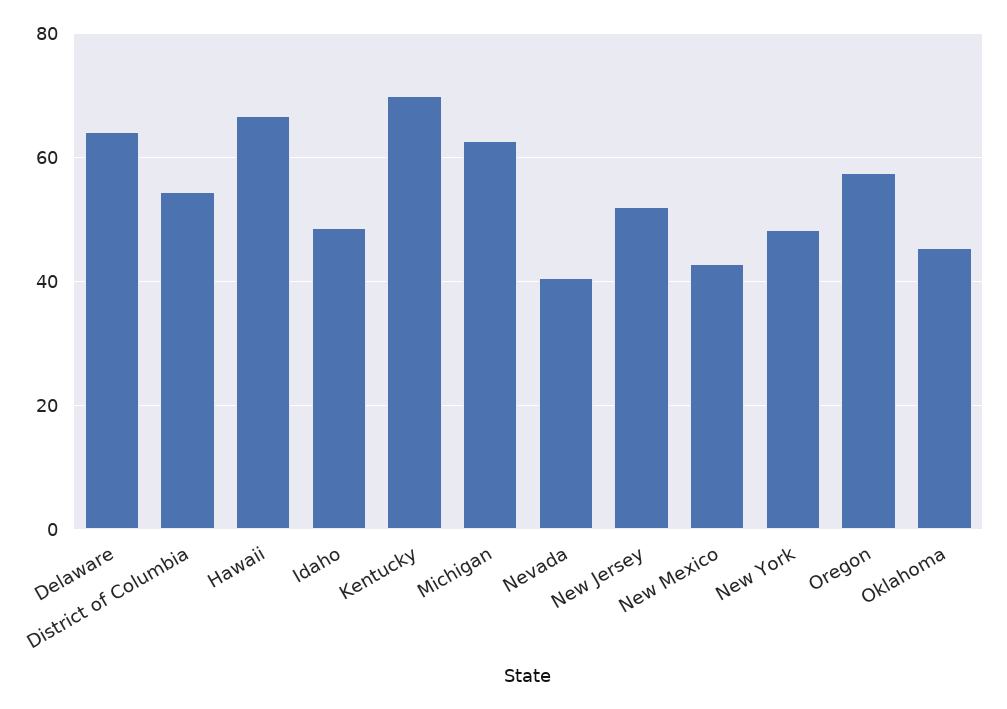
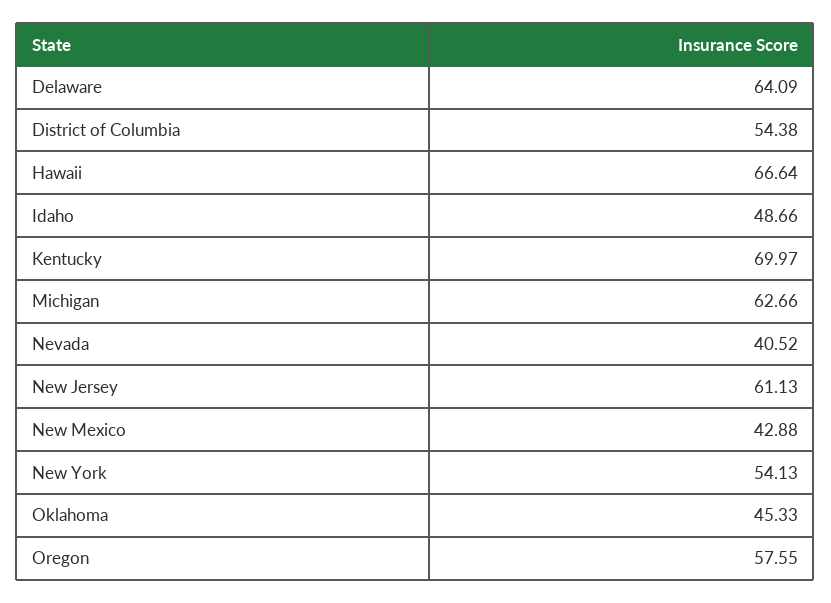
New Jersey: 52 -> 61.13
New York: 48 -> 54.13

